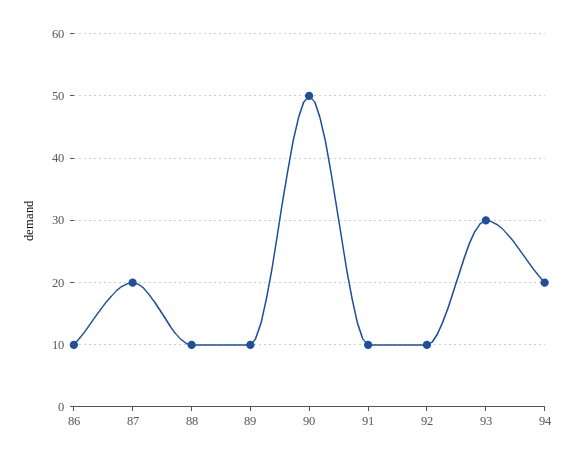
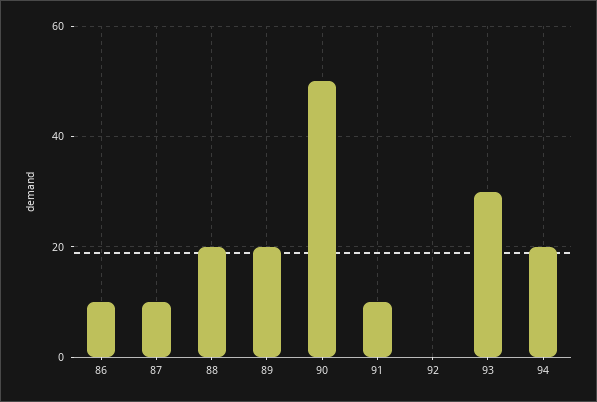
87: 20 -> 10
88: 10 -> 20
89: 10 -> 20
92: 10 -> 0

